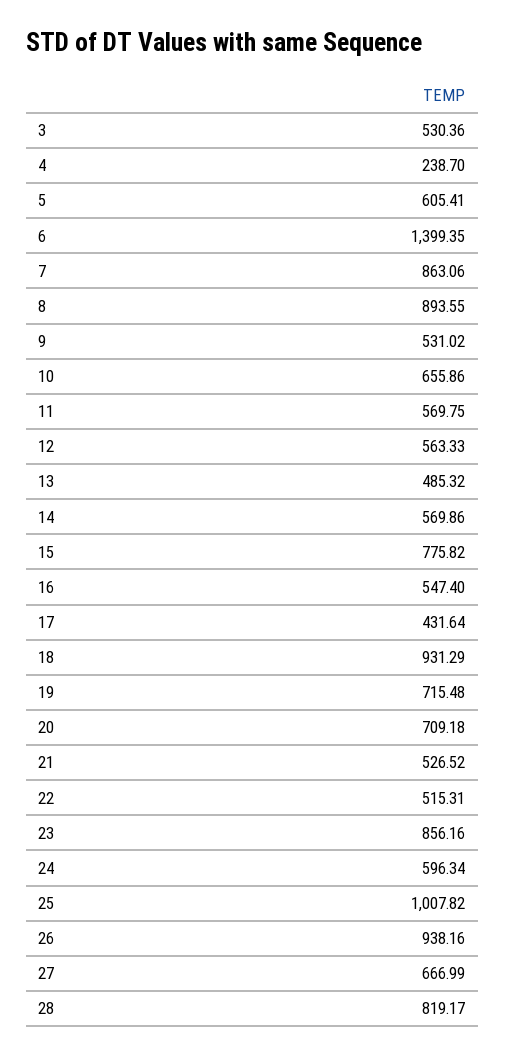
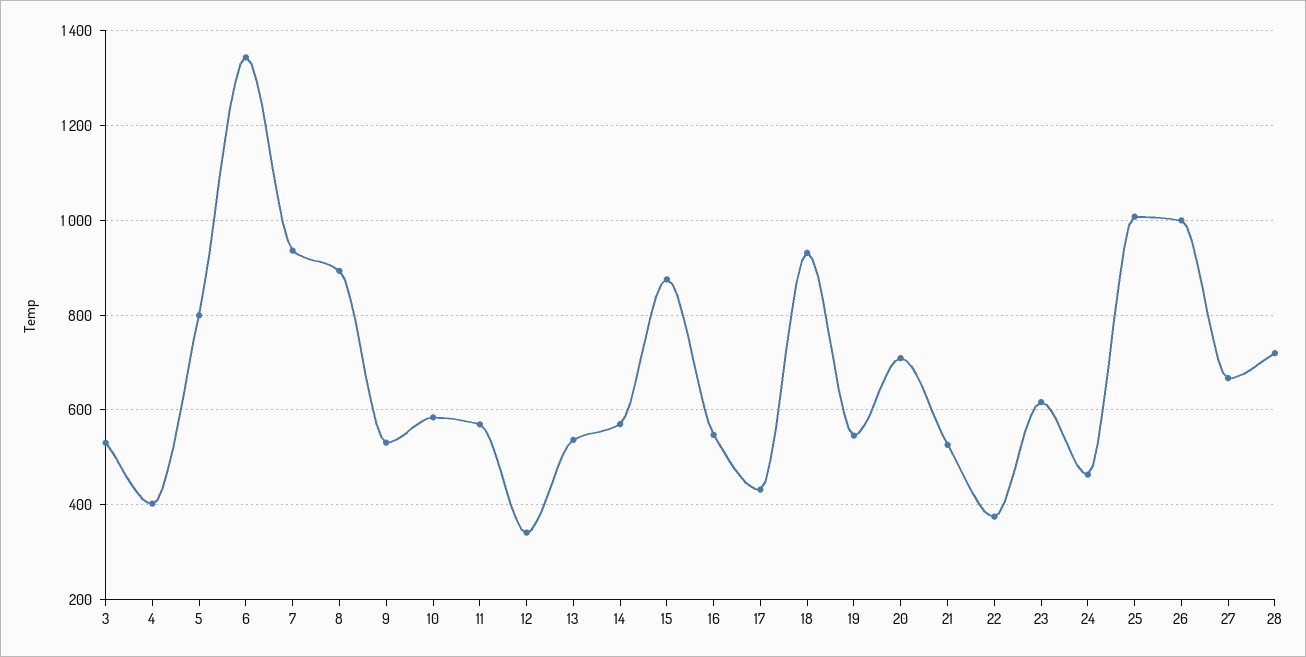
4: 238.7 -> 400
5: 605.41 -> 800
6: 1399.35 -> 1340
7: 863.06 -> 940
10: 655.86 -> 580
12: 563.33 -> 340
13: 485.32 -> 540
15: 775.82 -> 880
19: 715.48 -> 540
22: 515.31 -> 380
23: 856.16 -> 620
24: 596.34 -> 460
26: 938.16 -> 1000
28: 819.17 -> 720

